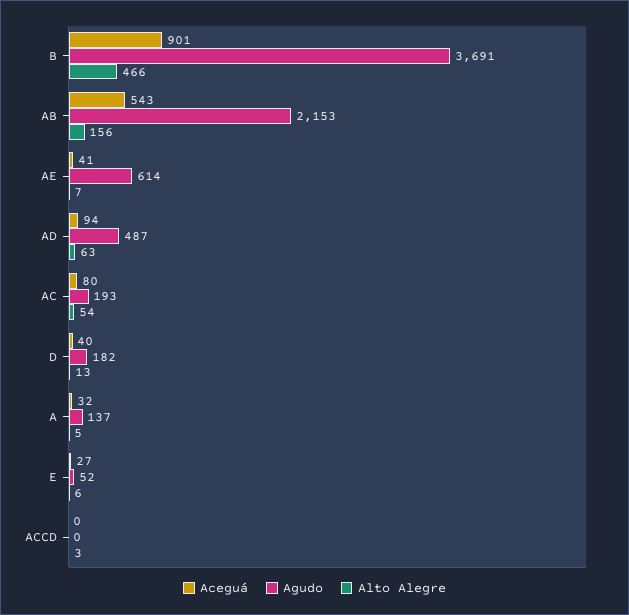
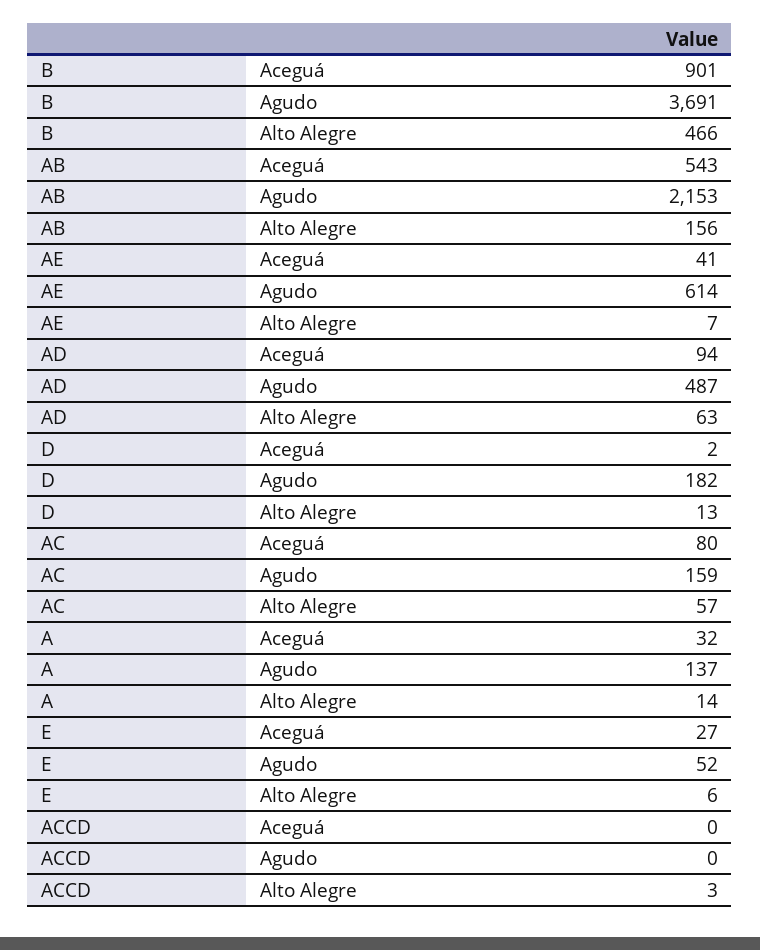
Agudo, AC: 193 -> 159
Alto Alegre, AC: 54 -> 57
Aceguá, D: 40 -> 2
Alto Alegre, A: 5 -> 14

